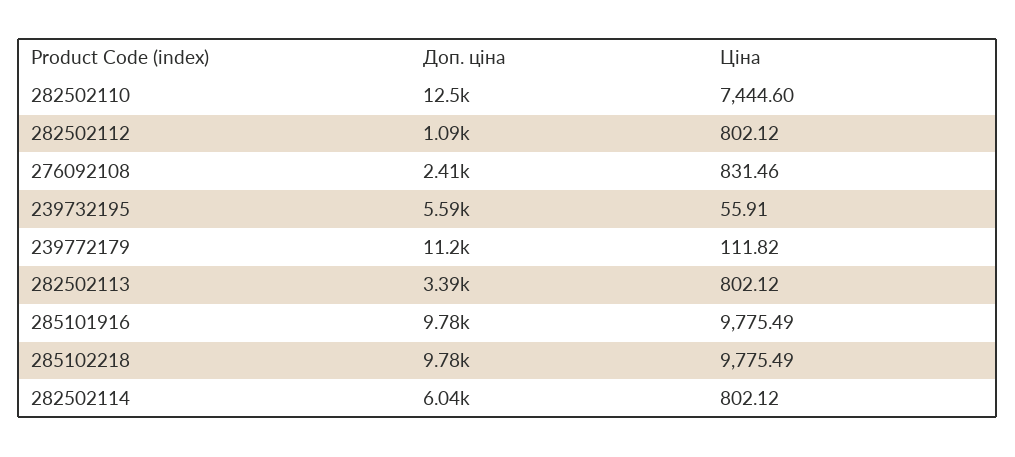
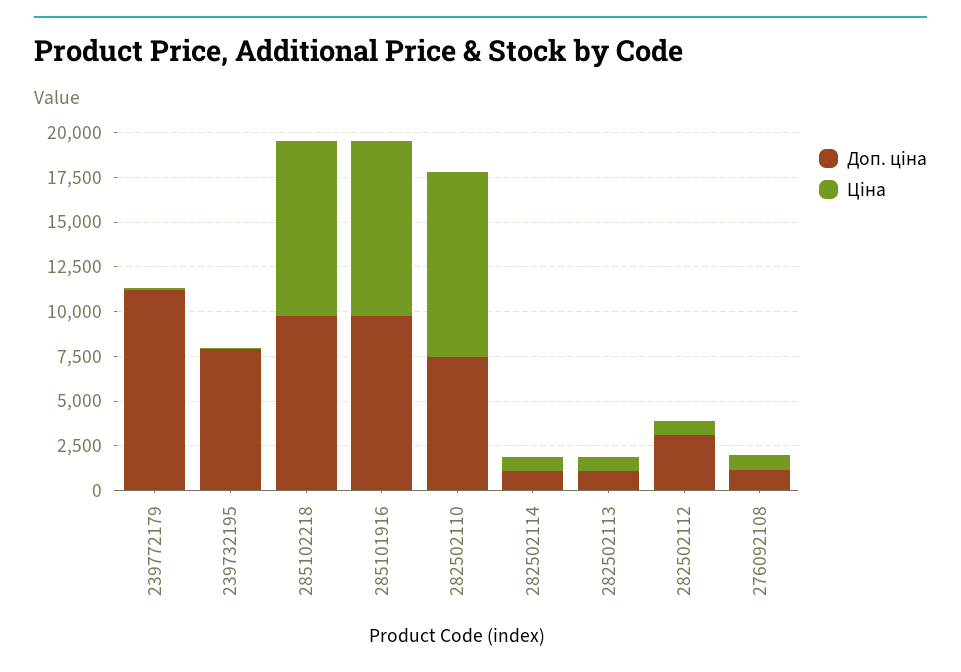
Доп. ціна, 282502110: 12500 -> 7500
Ціна, 282502110: 7444.6 -> 10500
Доп. ціна, 282502112: 1090 -> 3000
Доп. ціна, 276092108: 2410 -> 1000
Доп. ціна, 239732195: 5590 -> 8000
Доп. ціна, 282502113: 3390 -> 1000
Доп. ціна, 282502114: 6040 -> 1000

